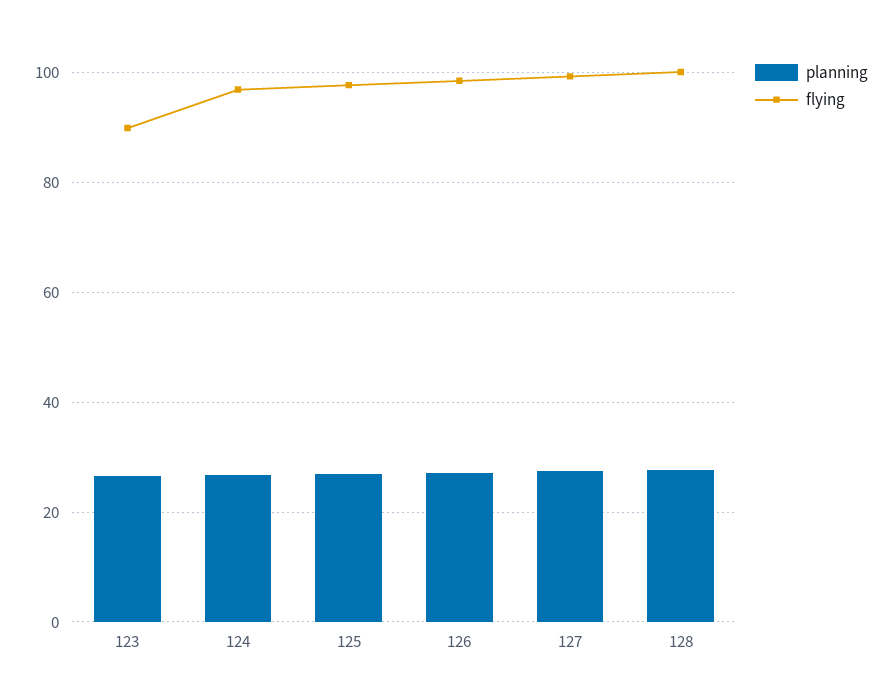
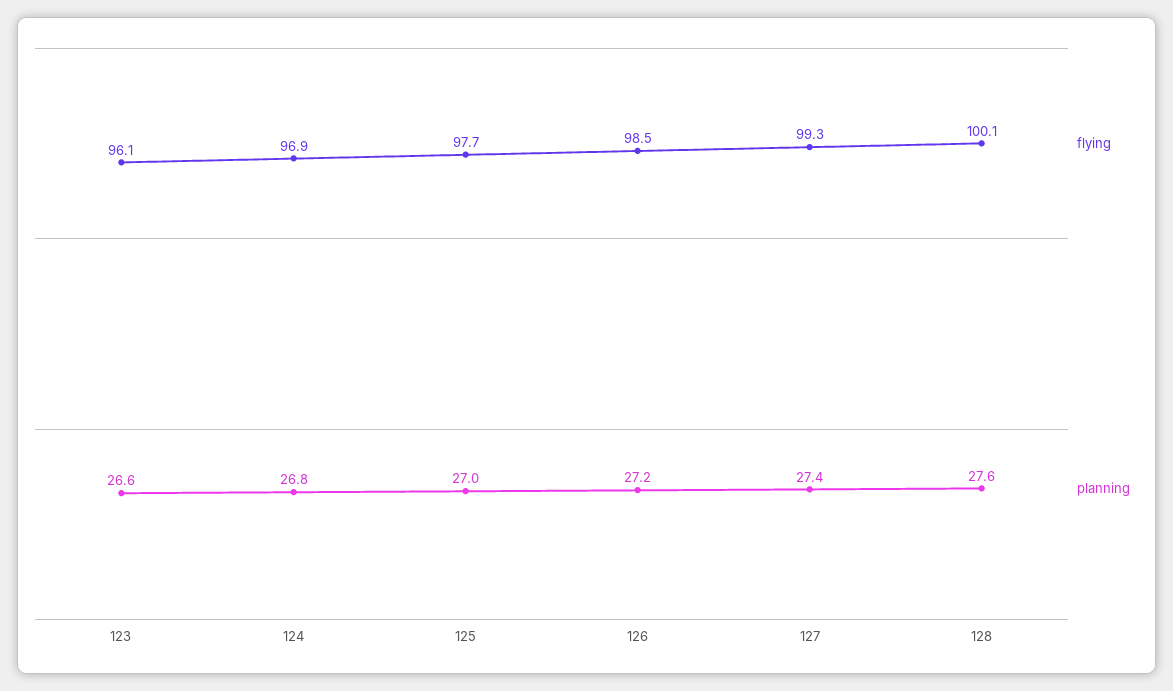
flying, 123: 90 -> 96.1

